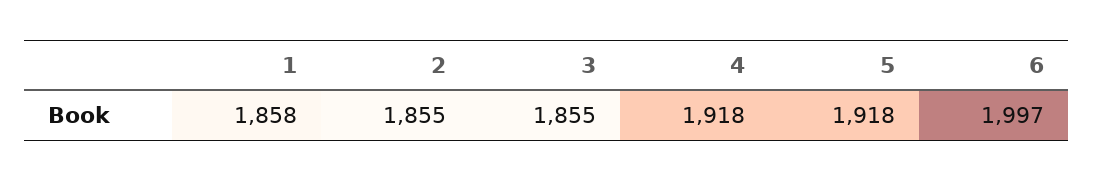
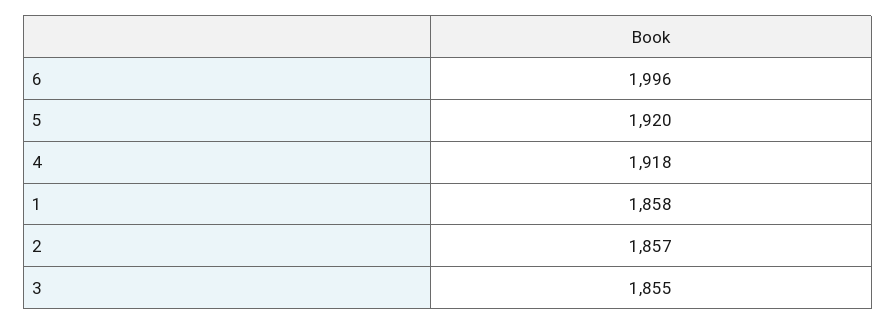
2: 1855 -> 1857
5: 1918 -> 1920
6: 1997 -> 1996

